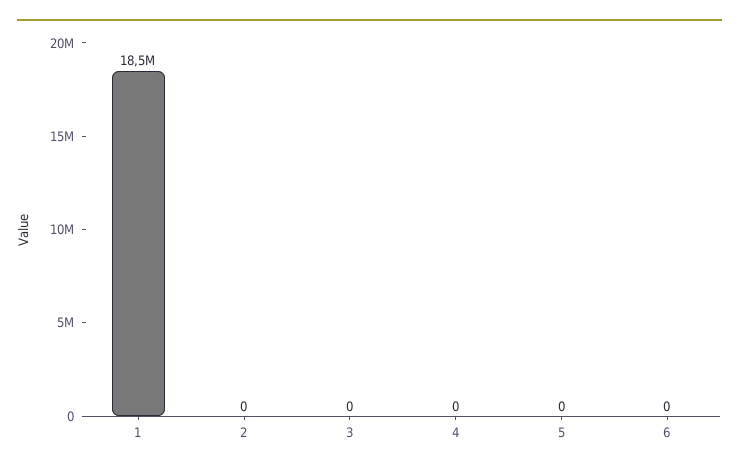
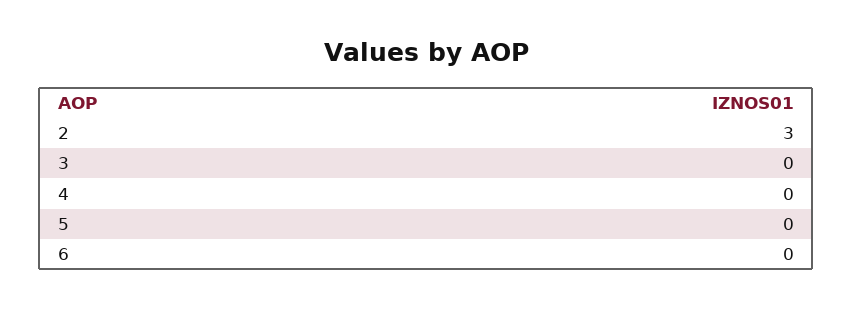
1: 18500000 -> none
2: 0 -> 3

